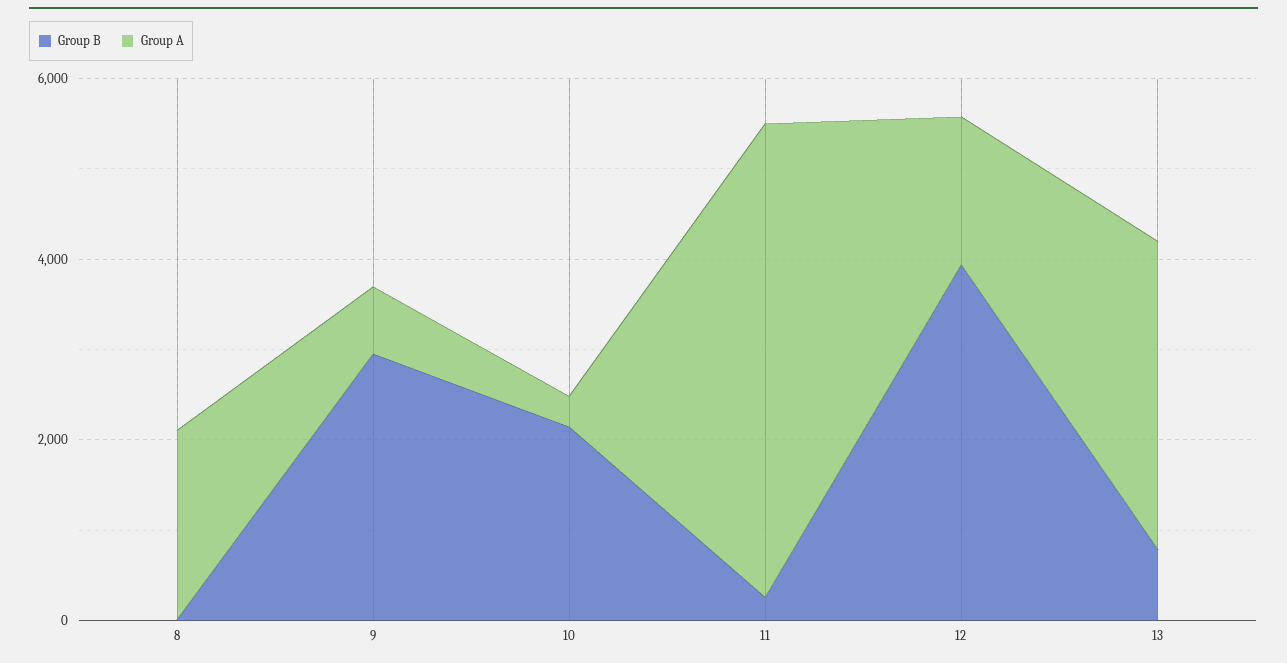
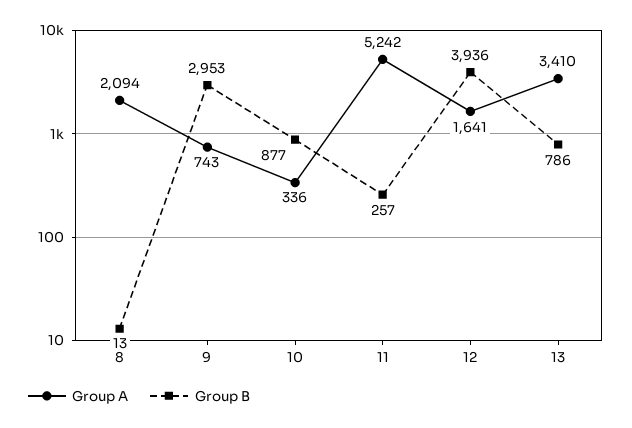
Group B, 10: 2000 -> 877

